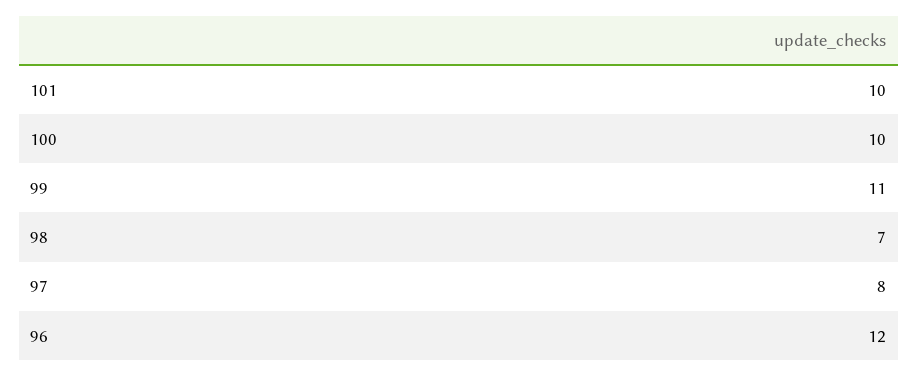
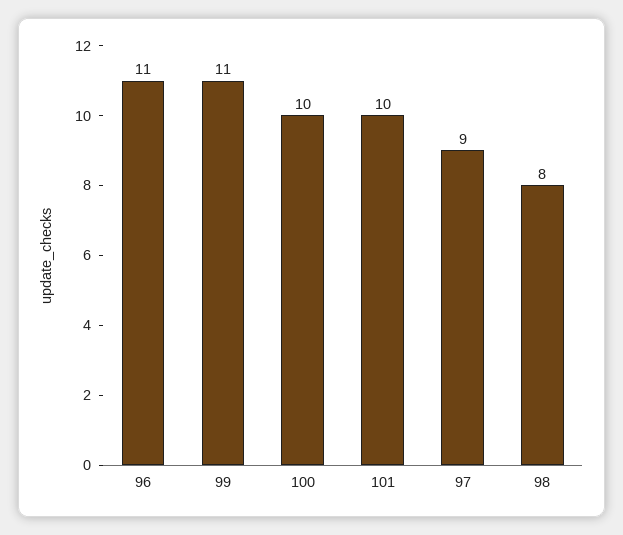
98: 7 -> 8
97: 8 -> 9
96: 12 -> 11

